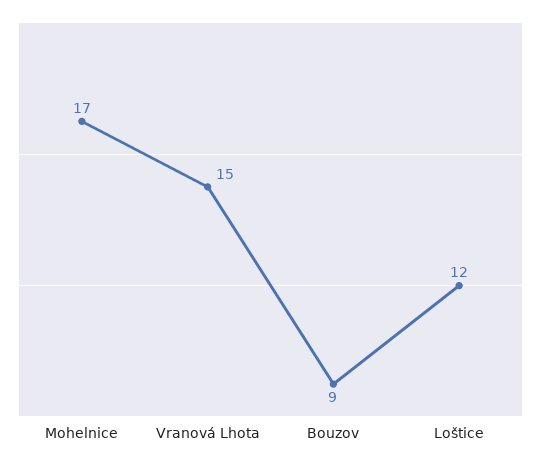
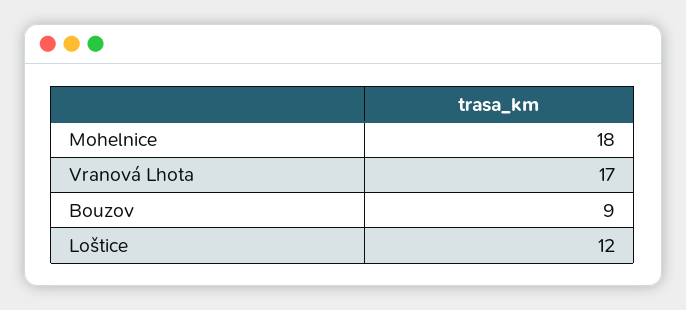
Mohelnice: 17 -> 18
Vranová Lhota: 15 -> 17

